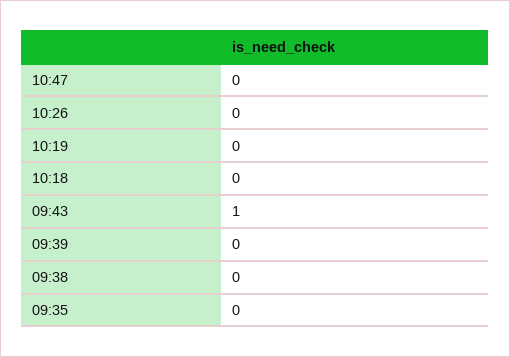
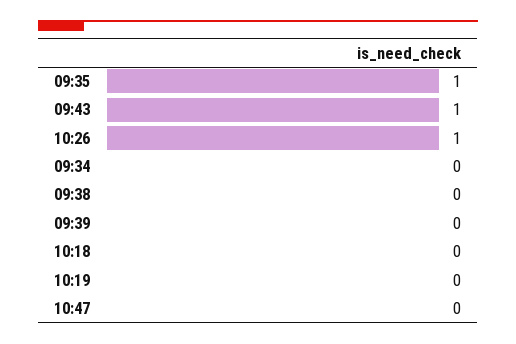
10:26: 0 -> 1
09:35: 0 -> 1
09:34: none -> 0

